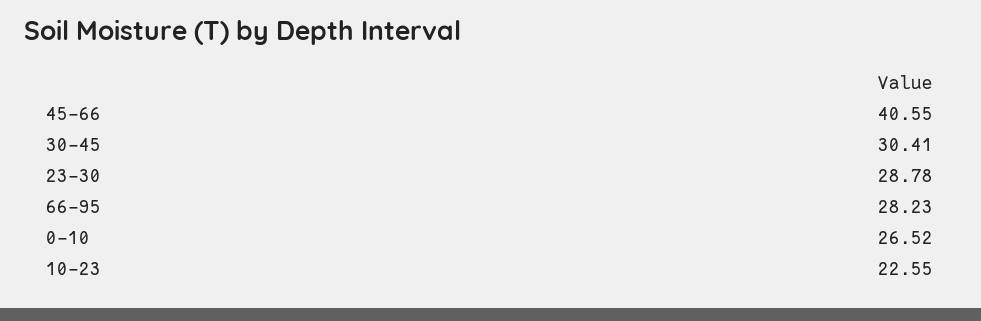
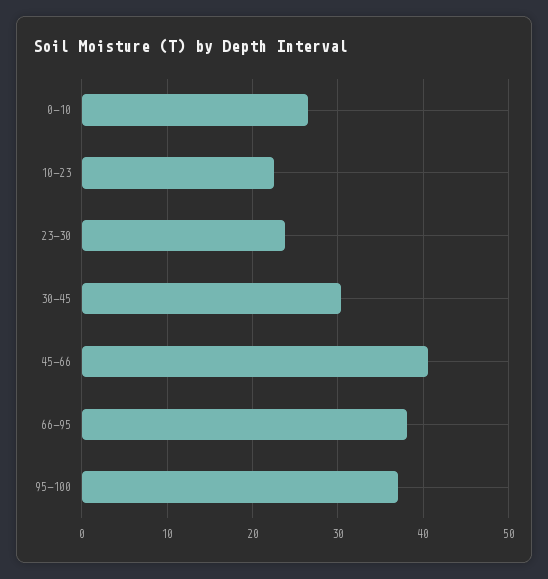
23-30: 28.78 -> 24
66-95: 28.23 -> 38
95-100: none -> 37

